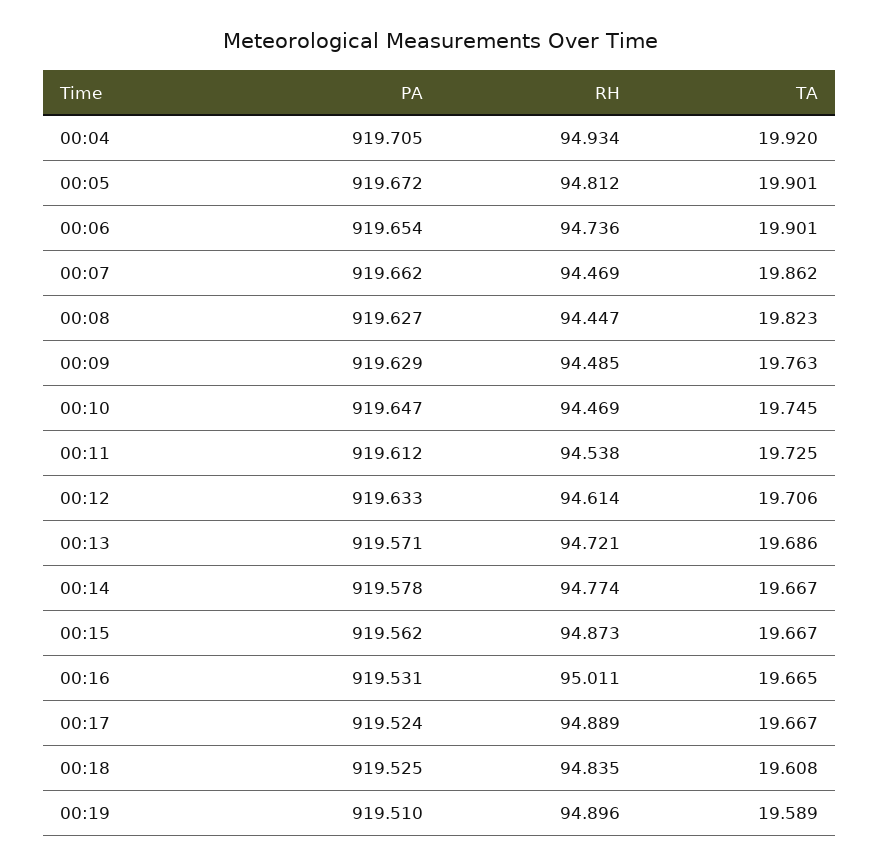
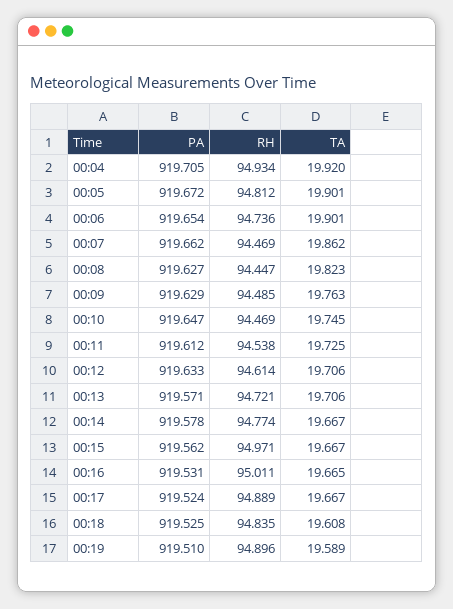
TA, 00:13: 19.686 -> 19.706
RH, 00:15: 94.873 -> 94.971

